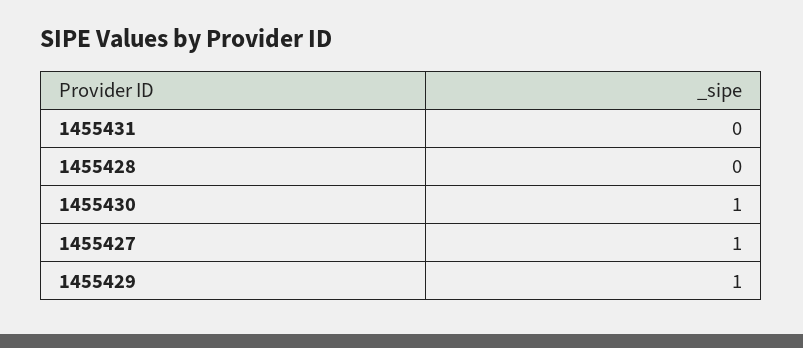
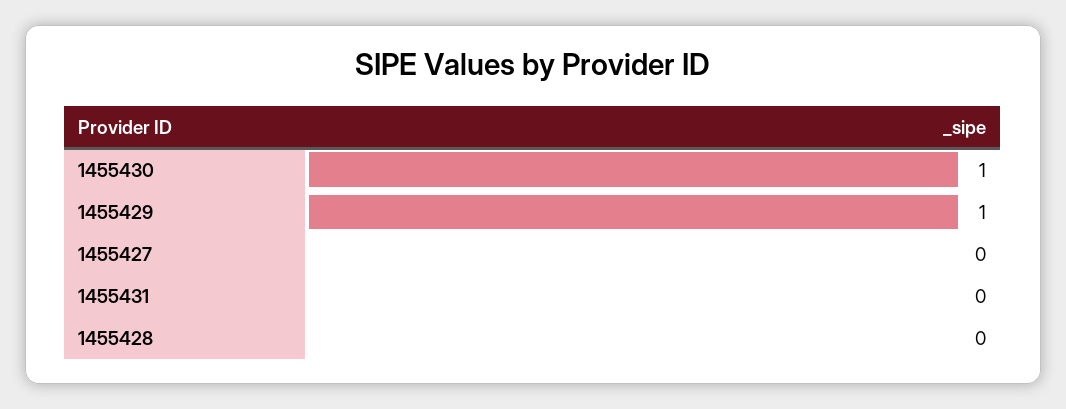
1455427: 1 -> 0

